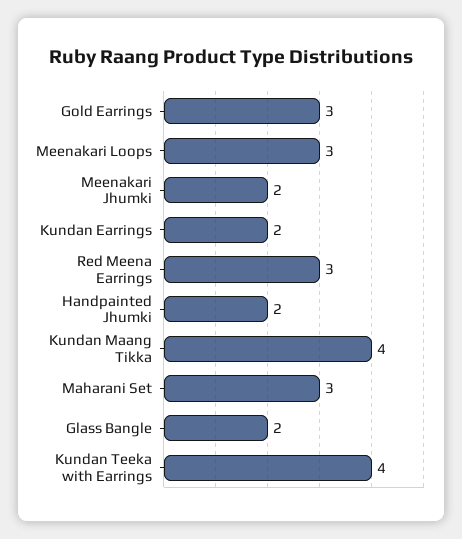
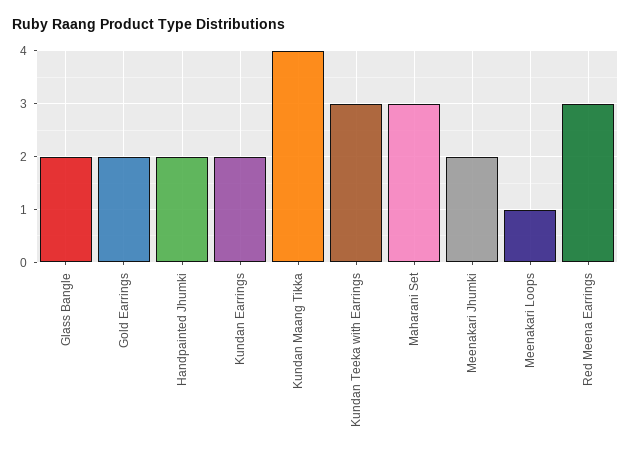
Gold Earrings: 3 -> 2
Meenakari Loops: 3 -> 1
Kundan Teeka with Earrings: 4 -> 3

